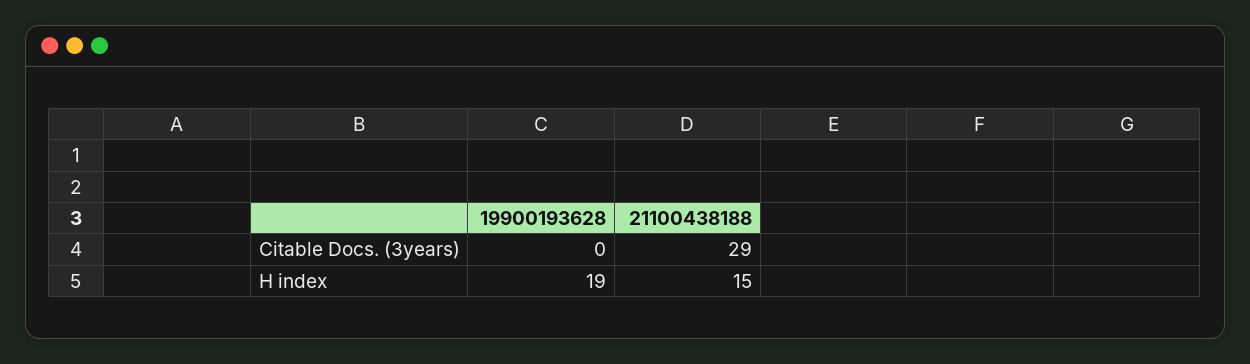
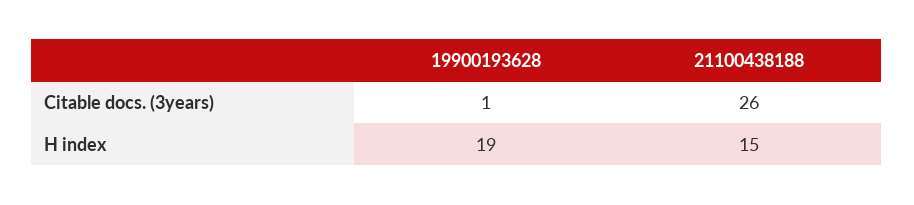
19900193628, Citable Docs. (3years): 0 -> 1
21100438188, Citable Docs. (3years): 29 -> 26

